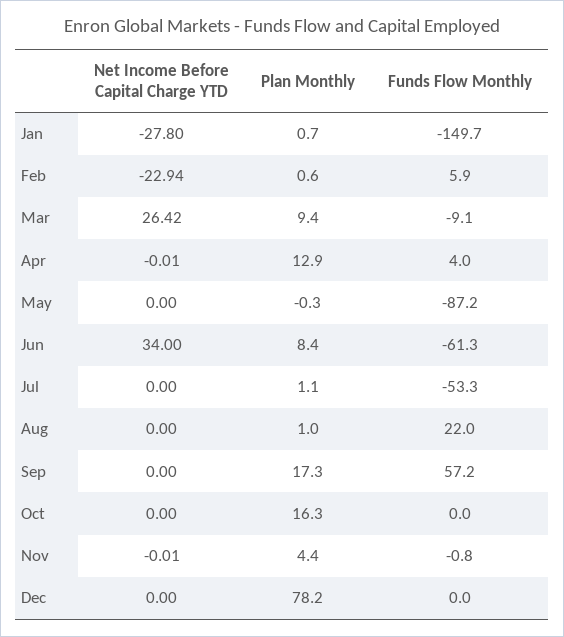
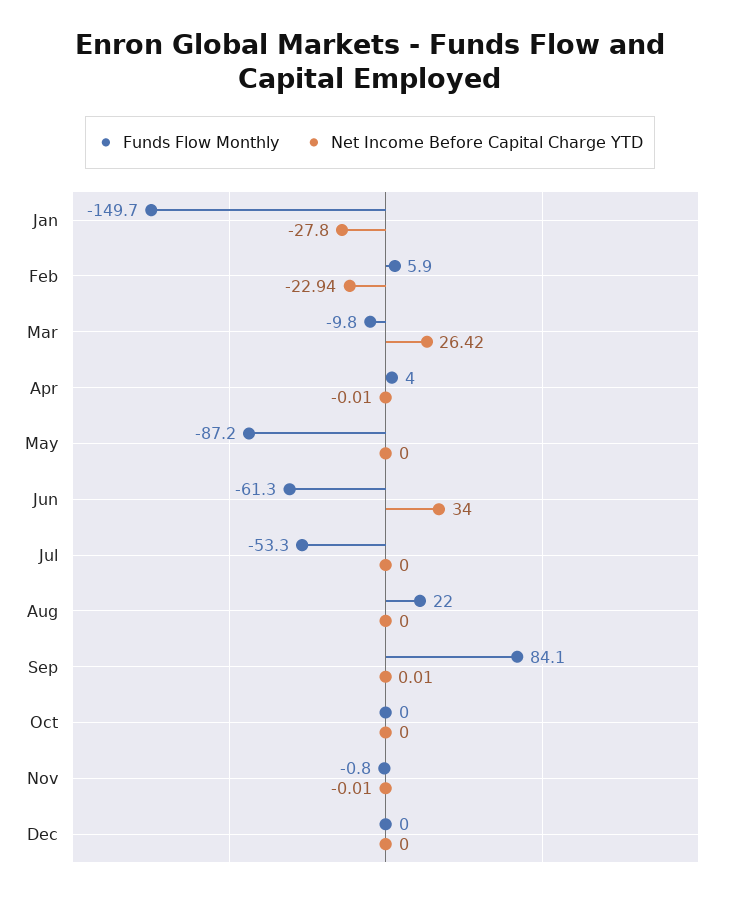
Plan Monthly, Jan: 0.7 -> none
Plan Monthly, Feb: 0.6 -> none
Plan Monthly, Mar: 9.4 -> none
Funds Flow Monthly, Mar: -9.1 -> -9.8
Plan Monthly, Apr: 12.9 -> none
Plan Monthly, May: -0.3 -> none
Plan Monthly, Jun: 8.4 -> none
Plan Monthly, Jul: 1.1 -> none
Plan Monthly, Aug: 1 -> none
Net Income Before Capital Charge YTD, Sep: 0 -> 0.01
Plan Monthly, Sep: 17.3 -> none
Funds Flow Monthly, Sep: 57.2 -> 84.1
Plan Monthly, Oct: 16.3 -> none
Plan Monthly, Nov: 4.4 -> none
Plan Monthly, Dec: 78.2 -> none

